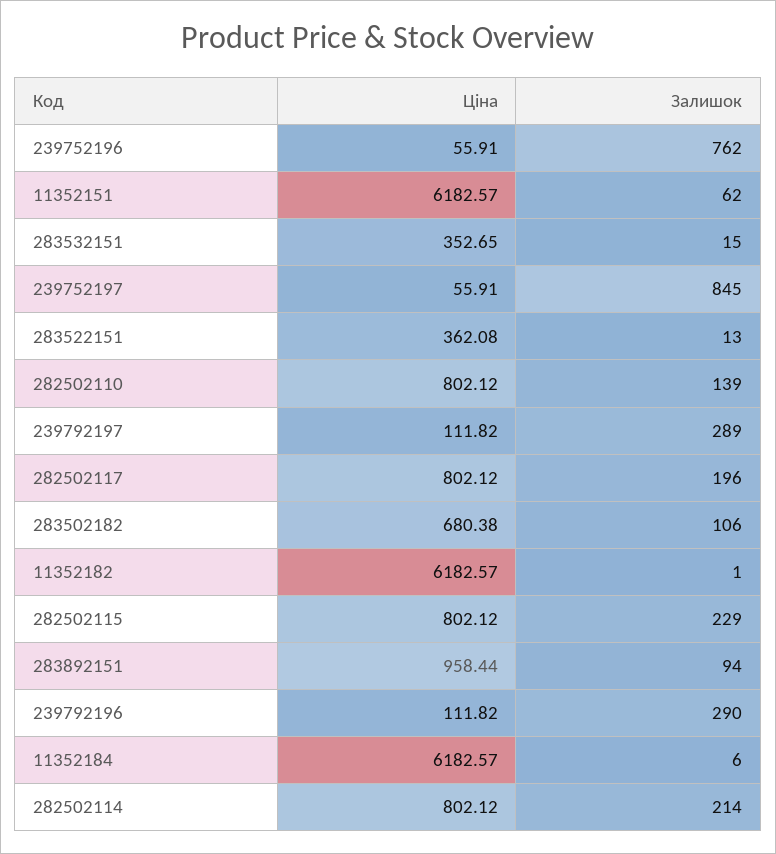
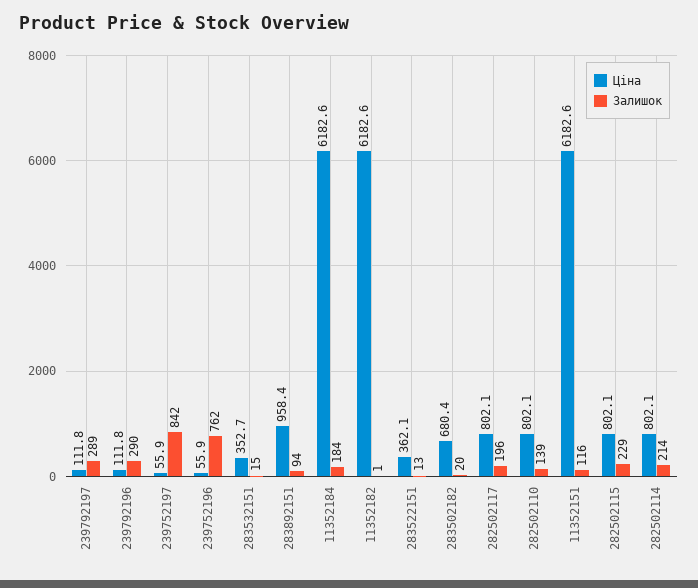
Залишок, 11352151: 62 -> 116
Залишок, 239752197: 845 -> 842
Залишок, 283502182: 106 -> 20
Залишок, 11352184: 6 -> 184

